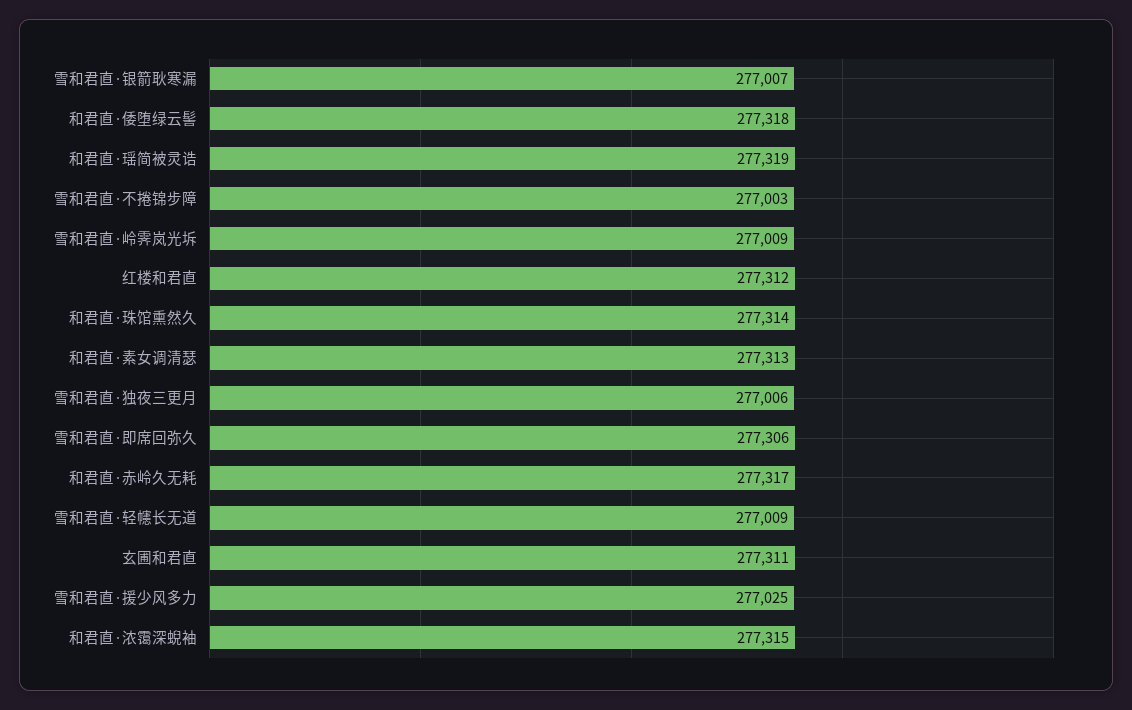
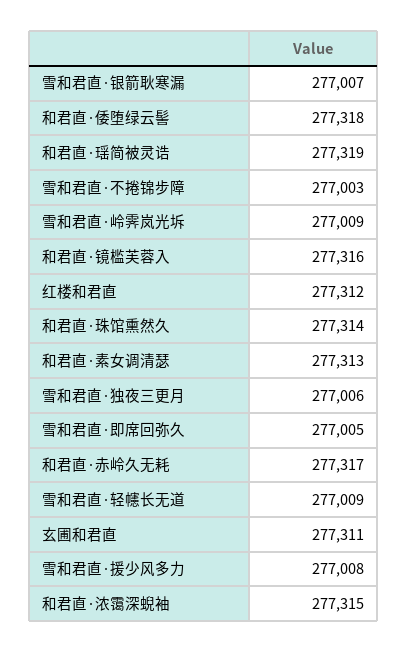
雪和君直·即席回弥久: 277306 -> 277005
雪和君直·援少风多力: 277025 -> 277008
和君直·镜槛芙蓉入: none -> 277316

